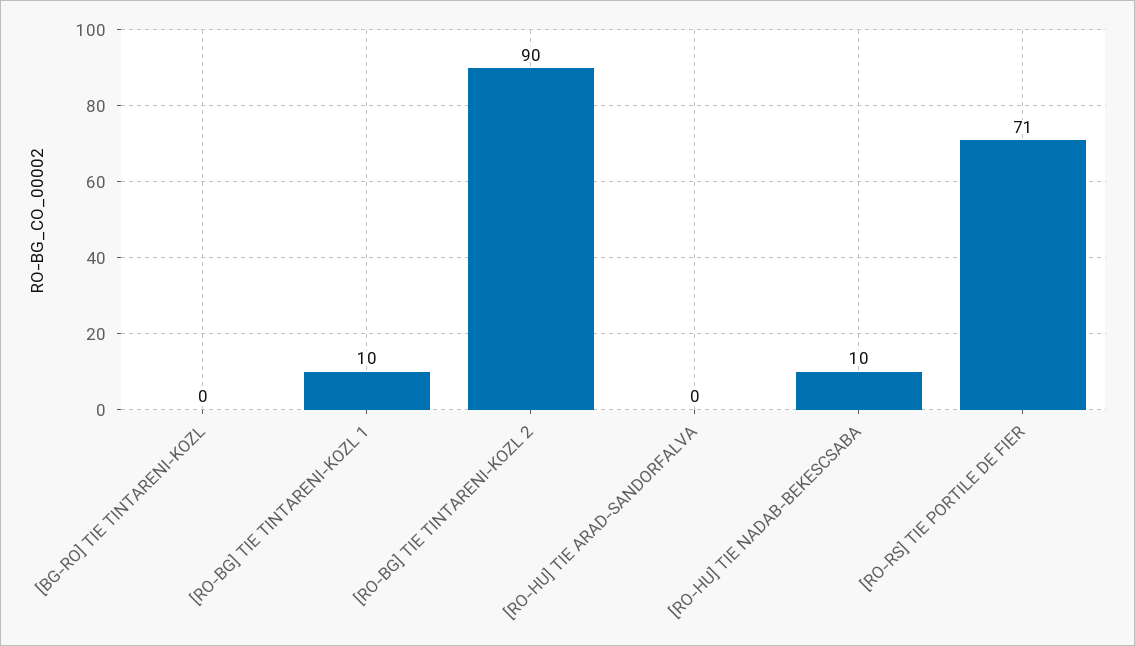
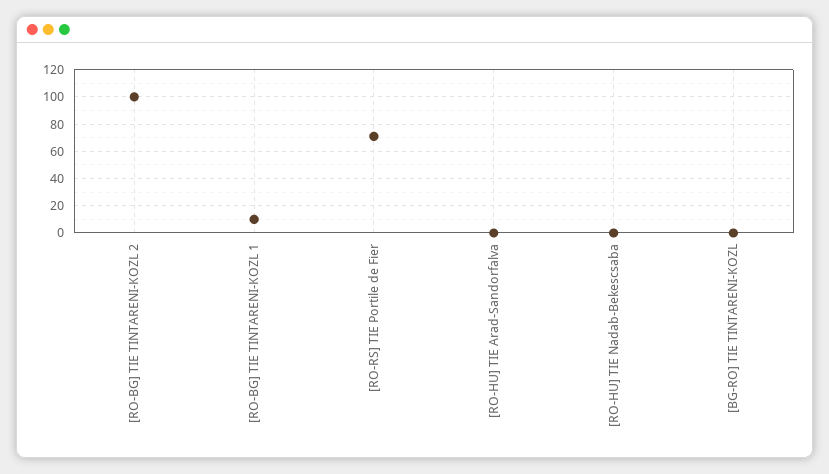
[RO-BG] TIE TINTARENI-KOZL 2: 90 -> 100
[RO-HU] TIE NADAB-BEKESCSABA: 10 -> 0

